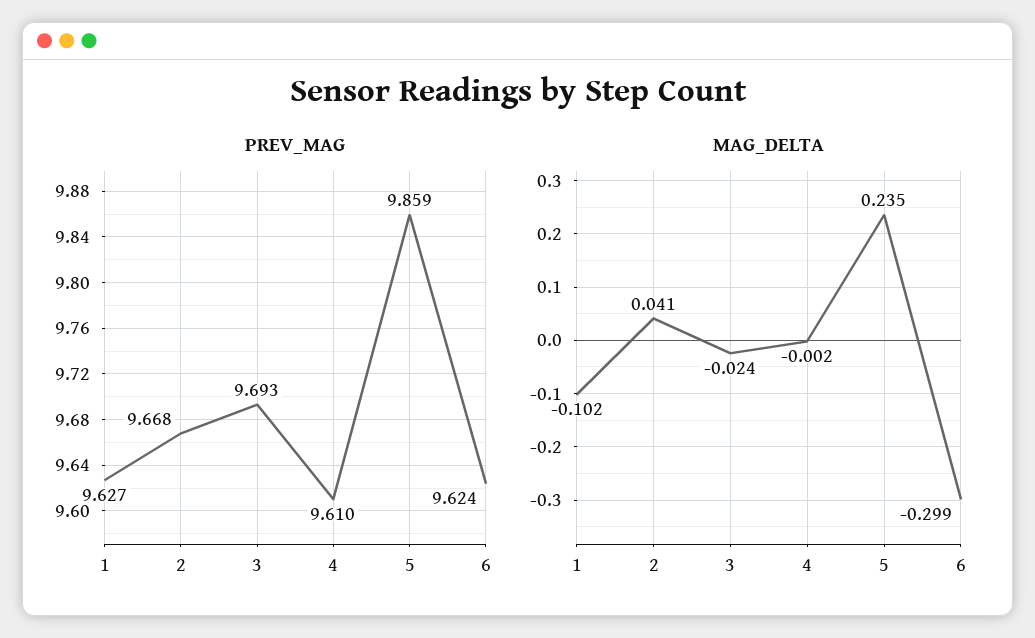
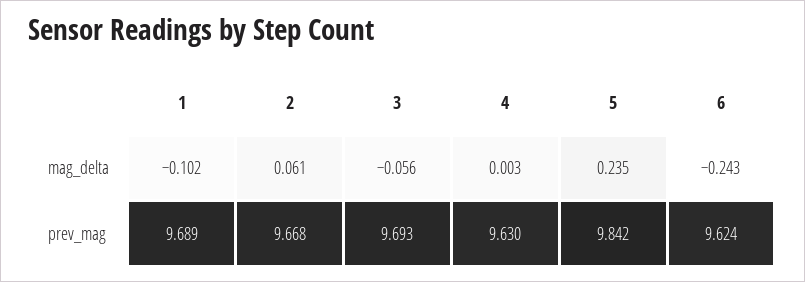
PREV_MAG, 1: 9.627 -> 9.689
PREV_MAG, 4: 9.61 -> 9.63
PREV_MAG, 5: 9.859 -> 9.842
MAG_DELTA, 2: 0.041 -> 0.061
MAG_DELTA, 3: -0.024 -> -0.056
MAG_DELTA, 4: -0.002 -> 0.003
MAG_DELTA, 6: -0.299 -> -0.243

